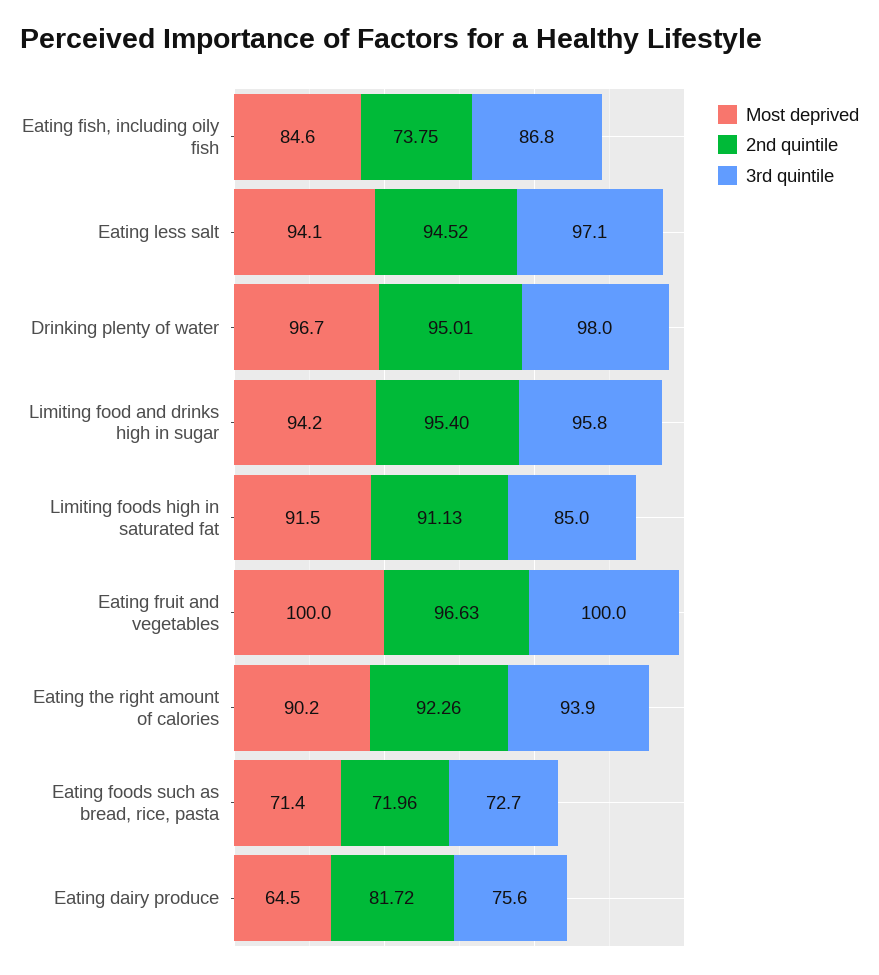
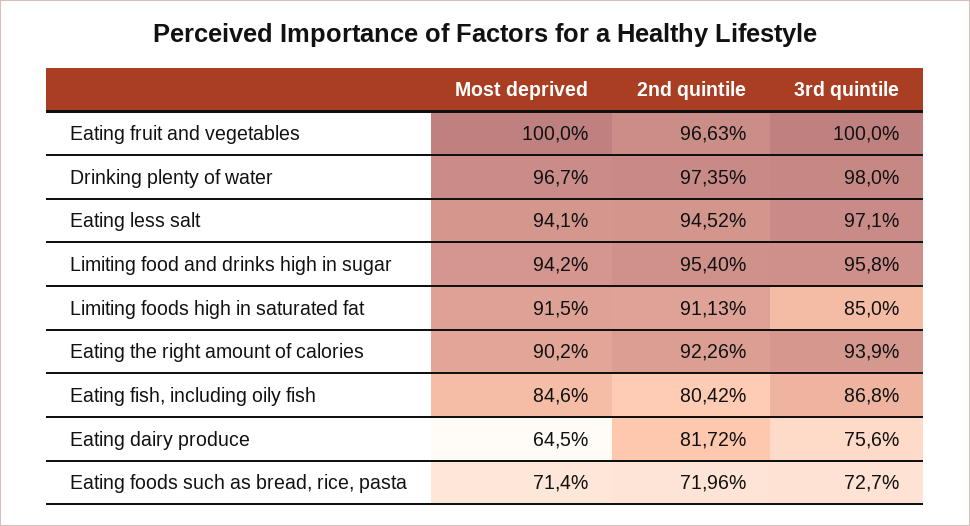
2nd quintile, Eating fish, including oily fish: 73.75 -> 80.42
2nd quintile, Drinking plenty of water: 95.01 -> 97.35

